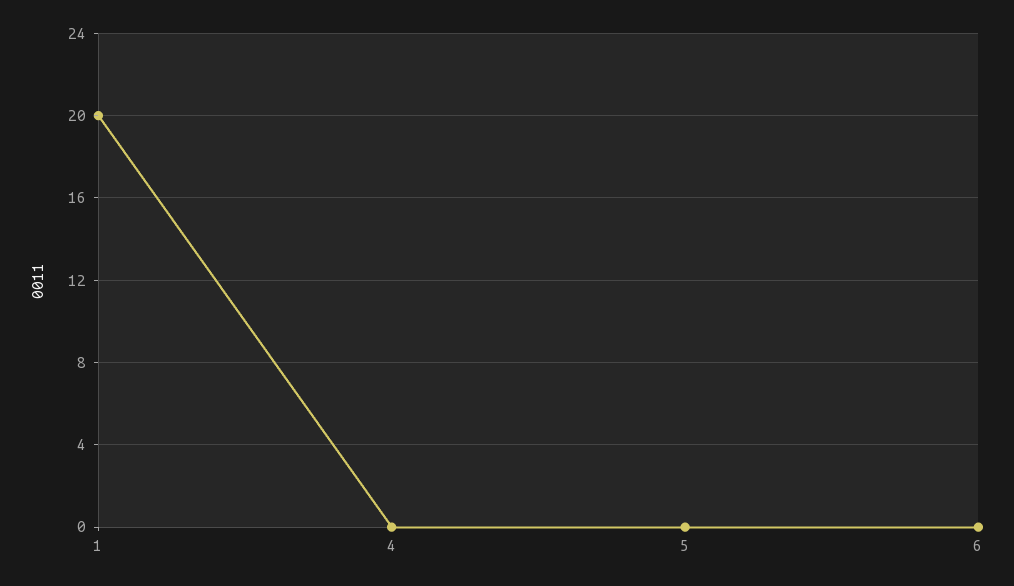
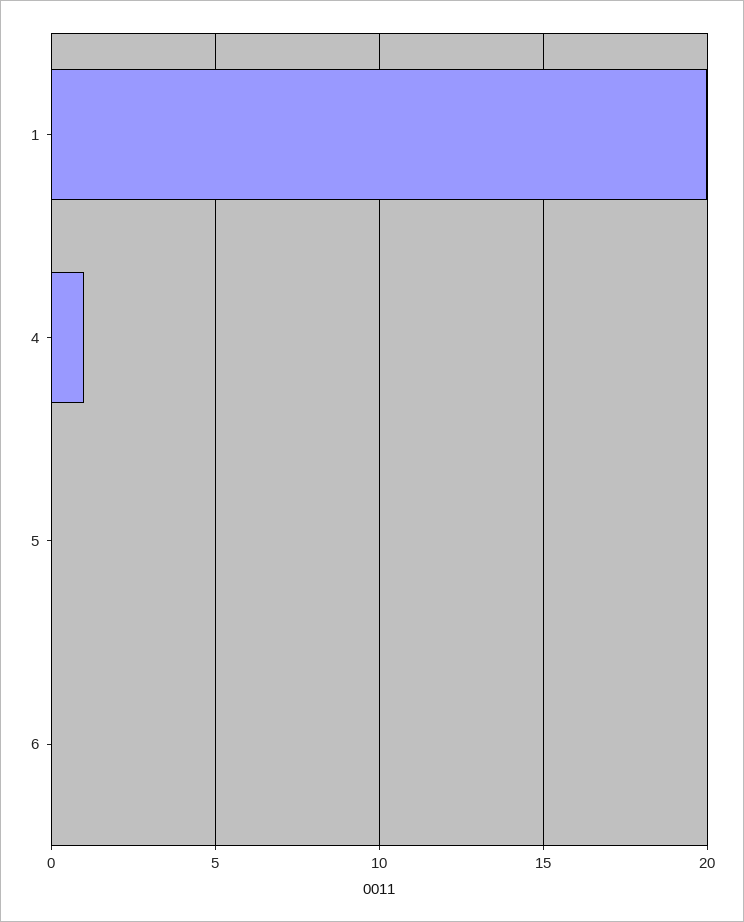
4: 0 -> 1

